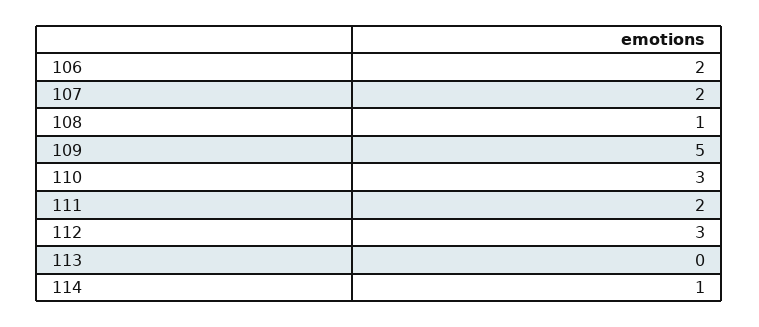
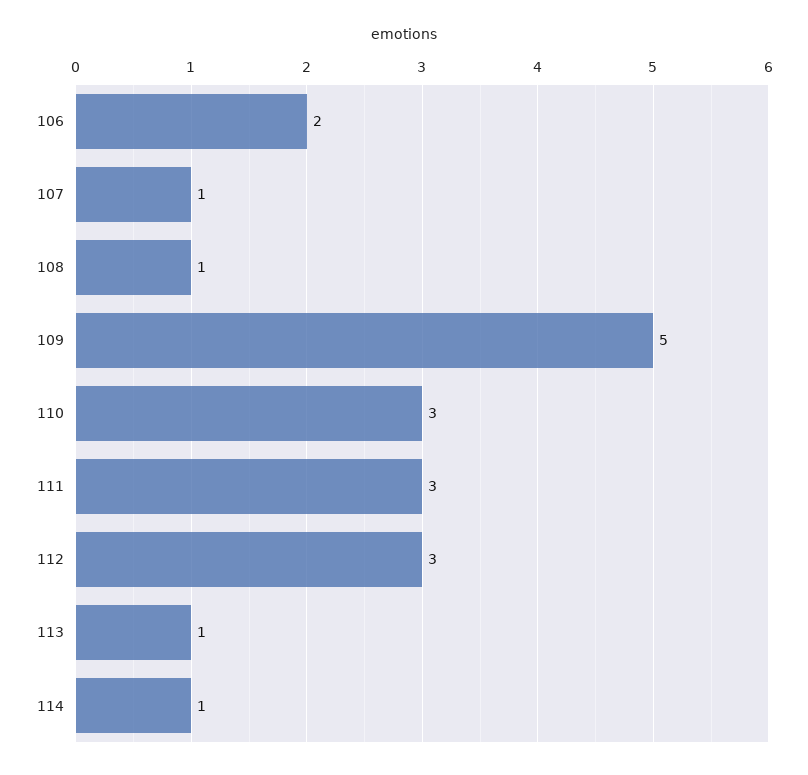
107: 2 -> 1
111: 2 -> 3
113: 0 -> 1

